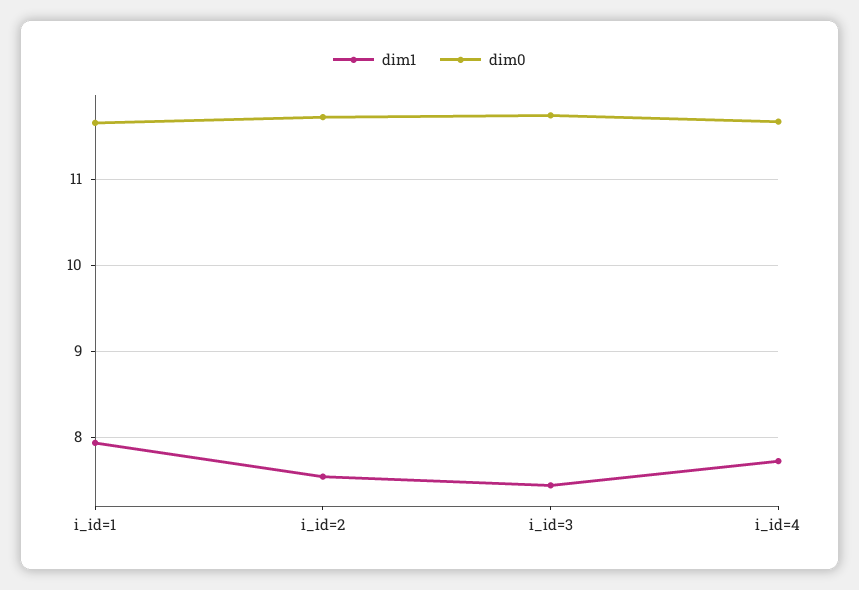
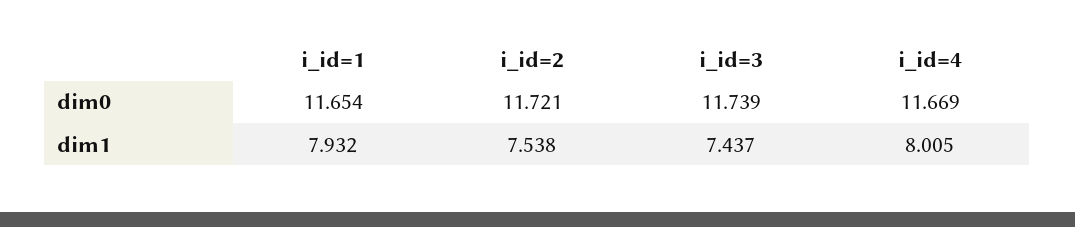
dim1, i_id=4: 7.7 -> 8.005

